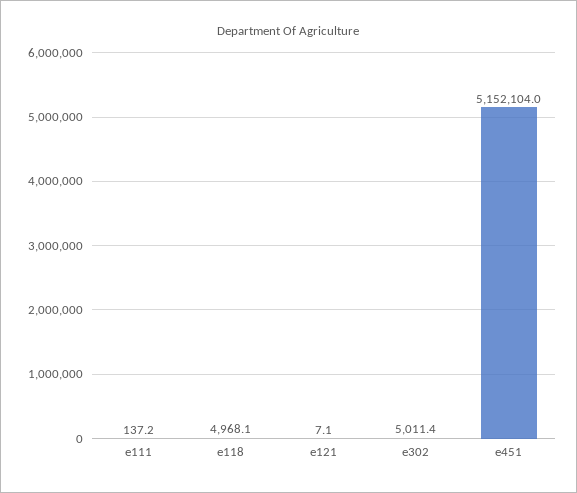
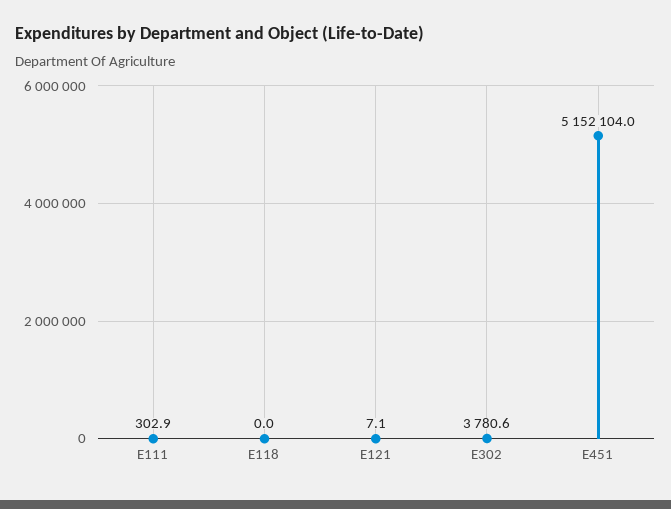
e111: 137.2 -> 302.9
e118: 4968.1 -> 0
e302: 5011.4 -> 3780.6

